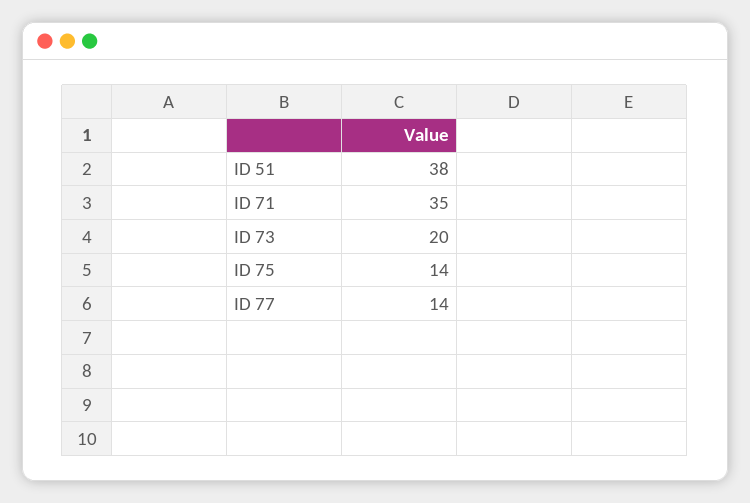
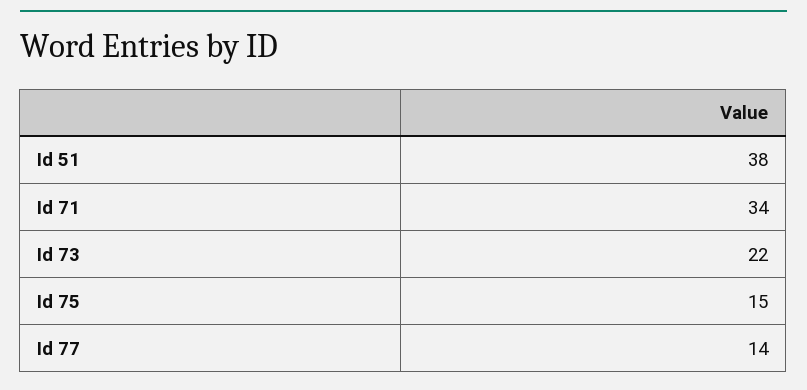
ID 71: 35 -> 34
ID 73: 20 -> 22
ID 75: 14 -> 15

